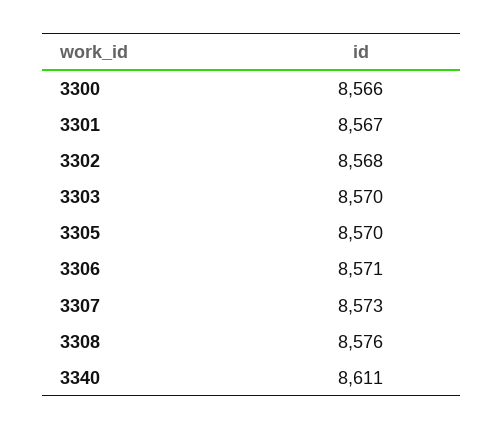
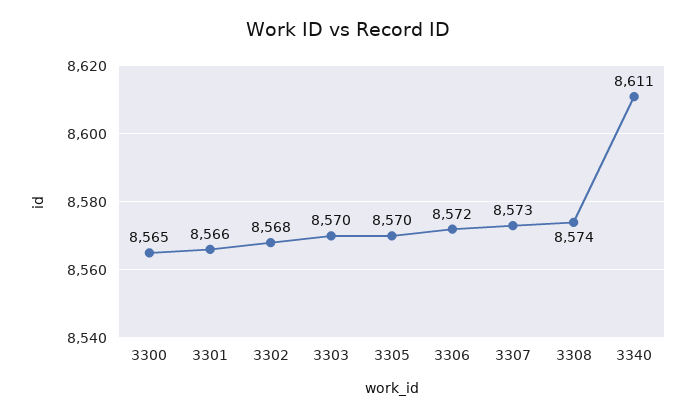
3300: 8566 -> 8565
3301: 8567 -> 8566
3306: 8571 -> 8572
3308: 8576 -> 8574

